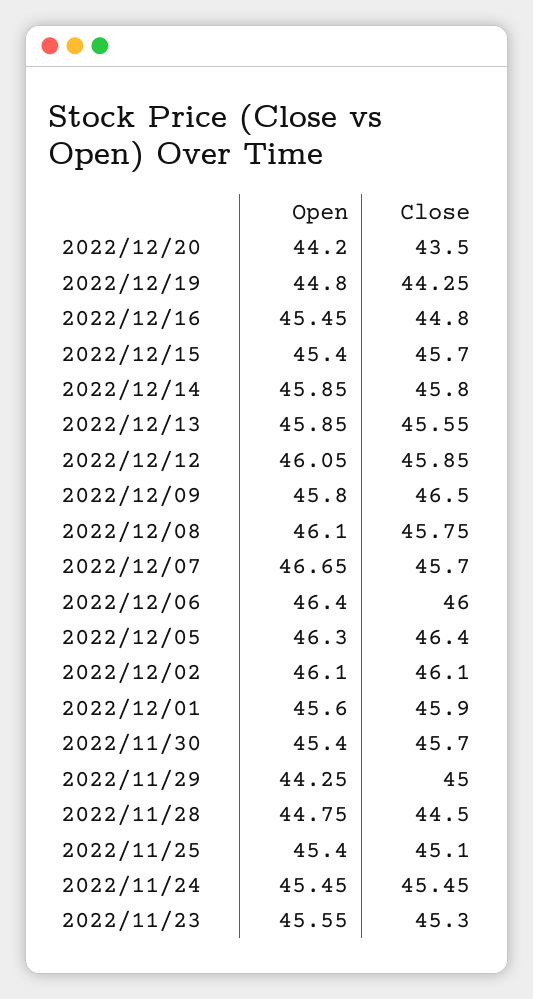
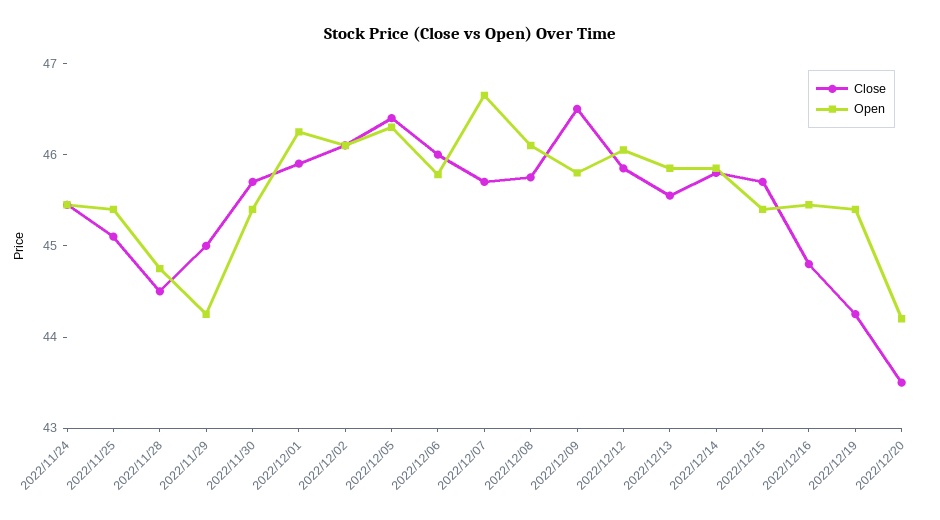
Open, 2022/12/19: 44.8 -> 45.4
Open, 2022/12/06: 46.4 -> 45.8
Open, 2022/12/01: 45.6 -> 46.2
Open, 2022/11/23: 45.55 -> none
Close, 2022/11/23: 45.3 -> none

